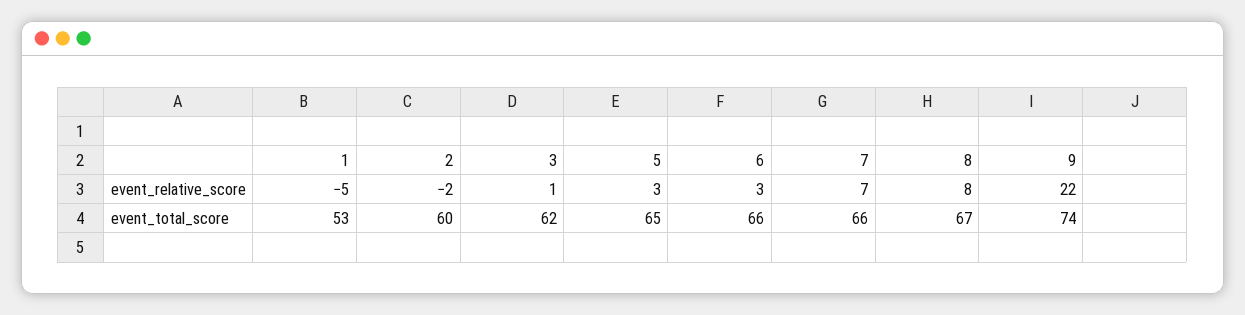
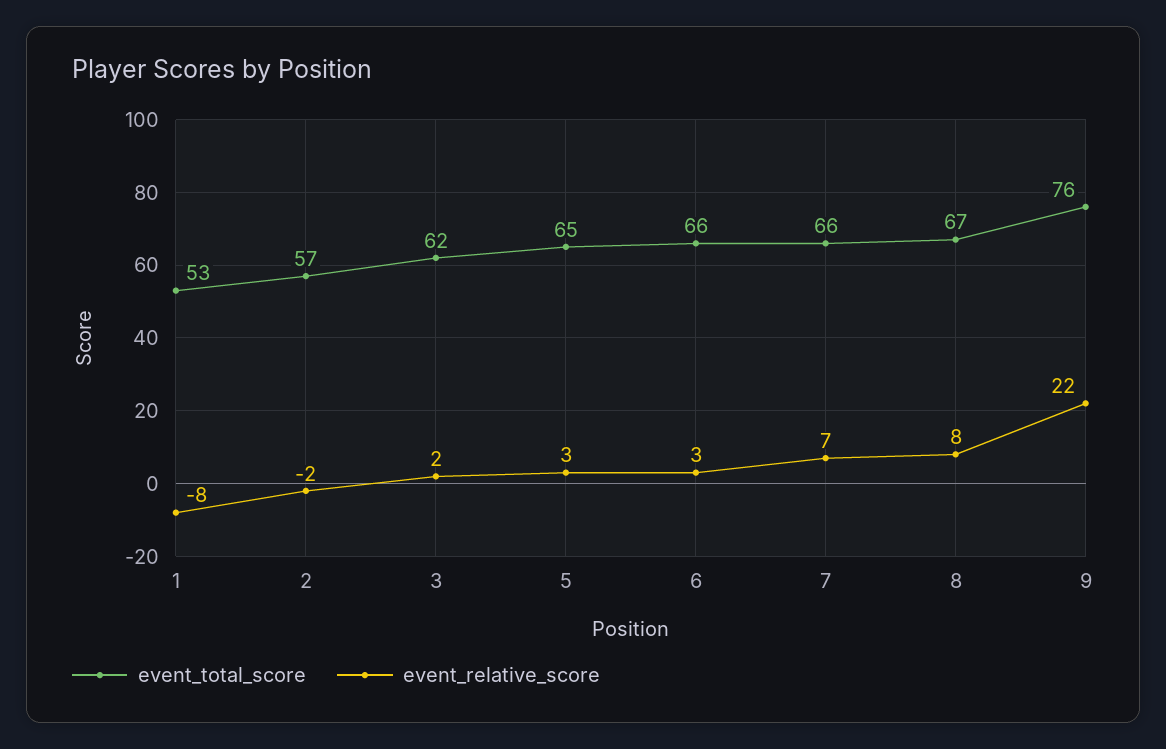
event_relative_score, 1: -5 -> -8
event_relative_score, 3: 1 -> 2
event_total_score, 2: 60 -> 57
event_total_score, 9: 74 -> 76

